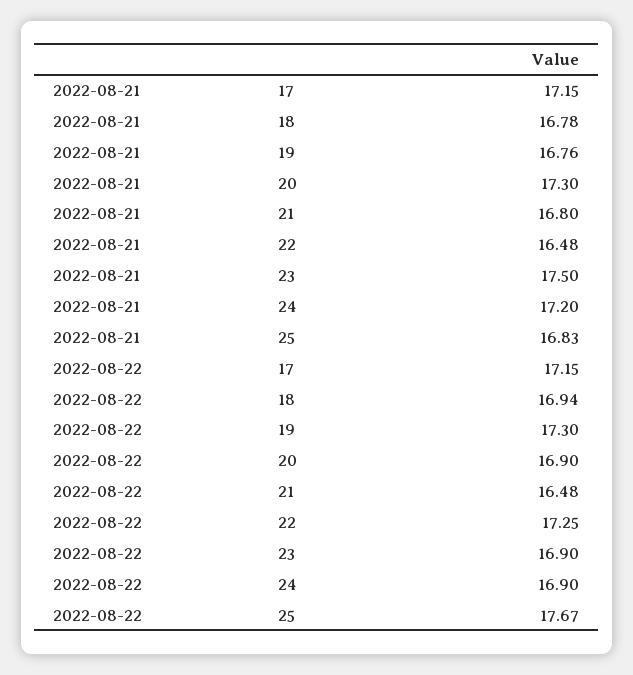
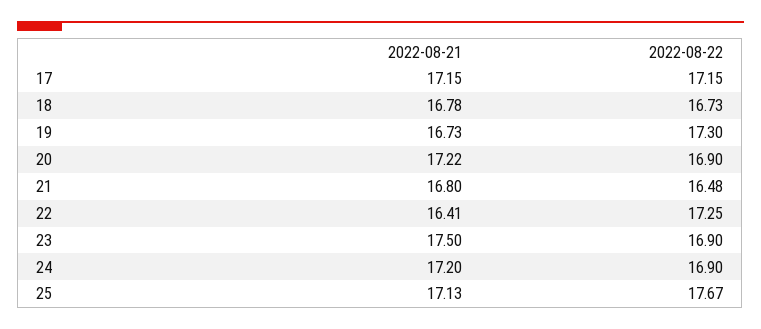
2022-08-21, 19: 16.76 -> 16.73
2022-08-21, 20: 17.3 -> 17.22
2022-08-21, 22: 16.48 -> 16.41
2022-08-21, 25: 16.83 -> 17.13
2022-08-22, 18: 16.94 -> 16.73

